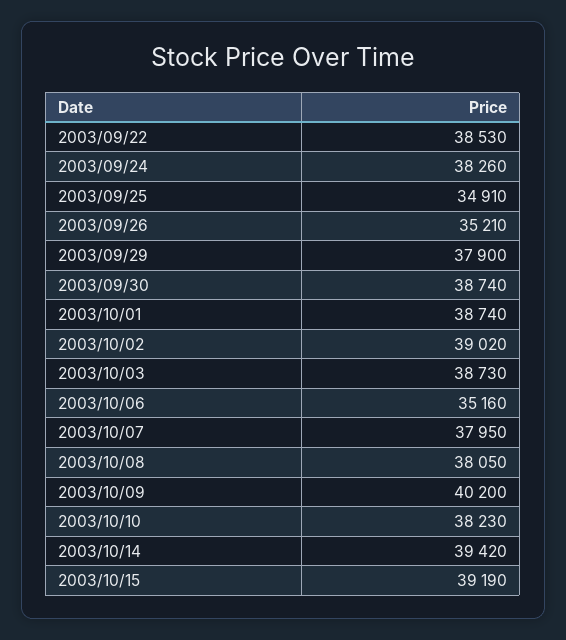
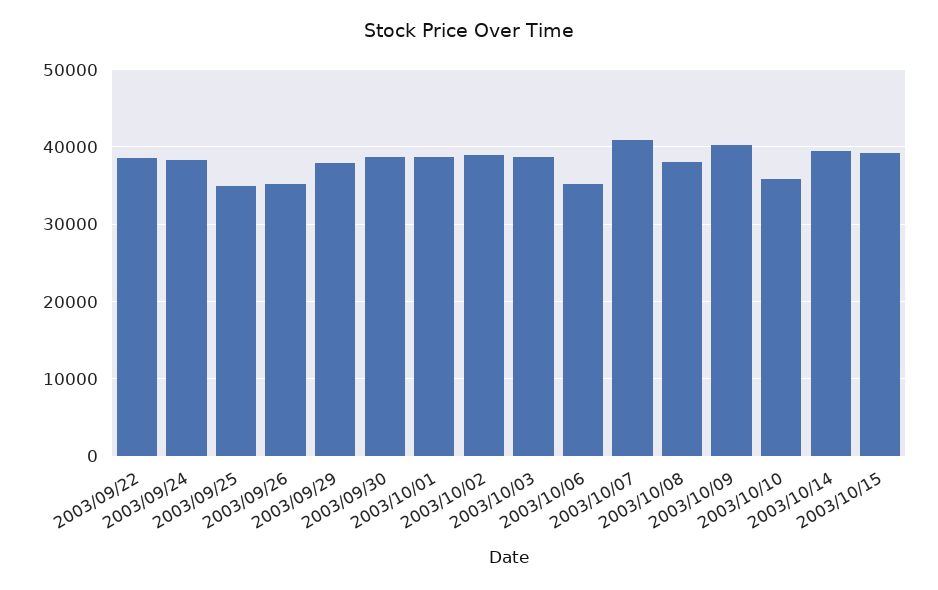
2003/10/07: 37950 -> 41000
2003/10/10: 38230 -> 36000

